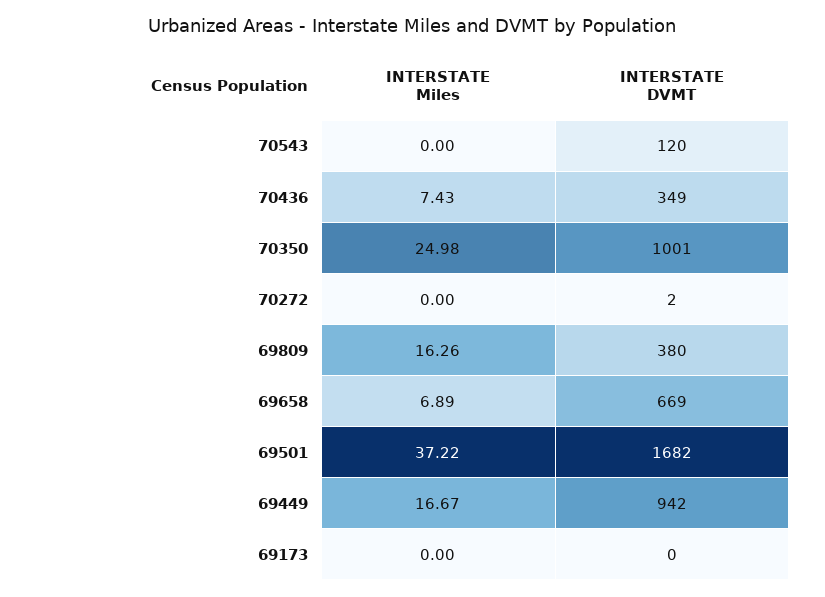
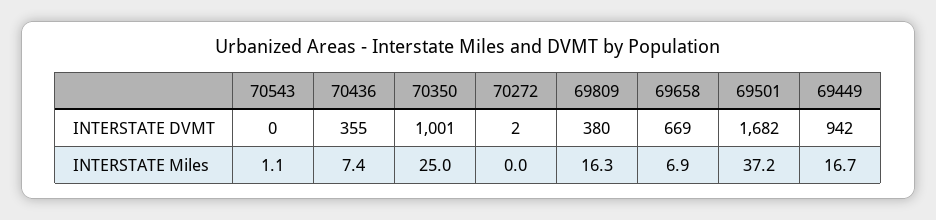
INTERSTATE Miles, 70543: 0 -> 1.1
INTERSTATE DVMT, 70543: 120 -> 0
INTERSTATE DVMT, 70436: 349 -> 355
INTERSTATE Miles, 69173: 0 -> none
INTERSTATE DVMT, 69173: 0 -> none

